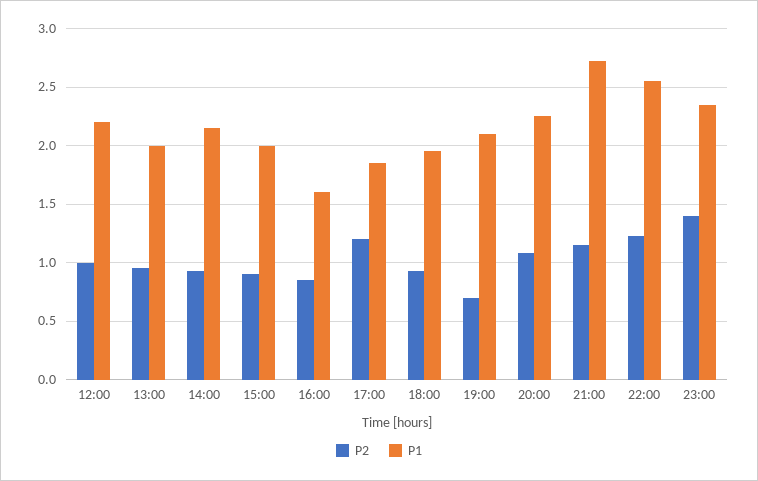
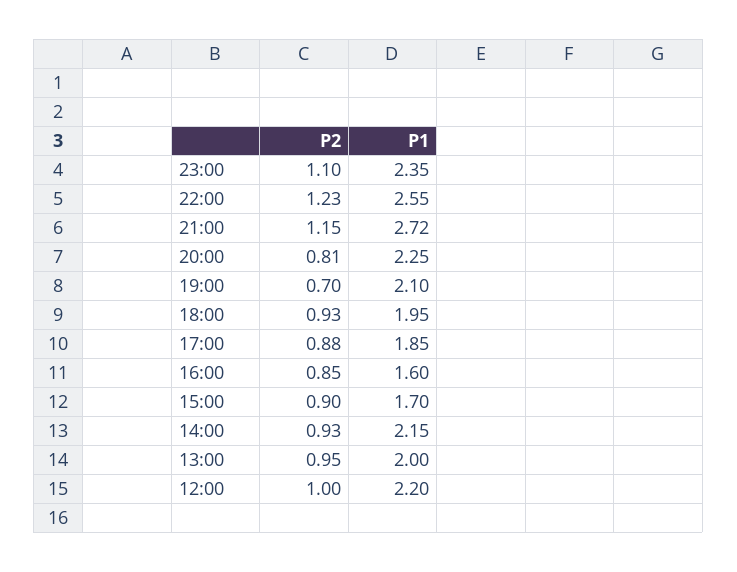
P1, 15:00: 2 -> 1.7
P2, 17:00: 1.2 -> 0.88
P2, 20:00: 1.1 -> 0.81
P2, 23:00: 1.4 -> 1.1

